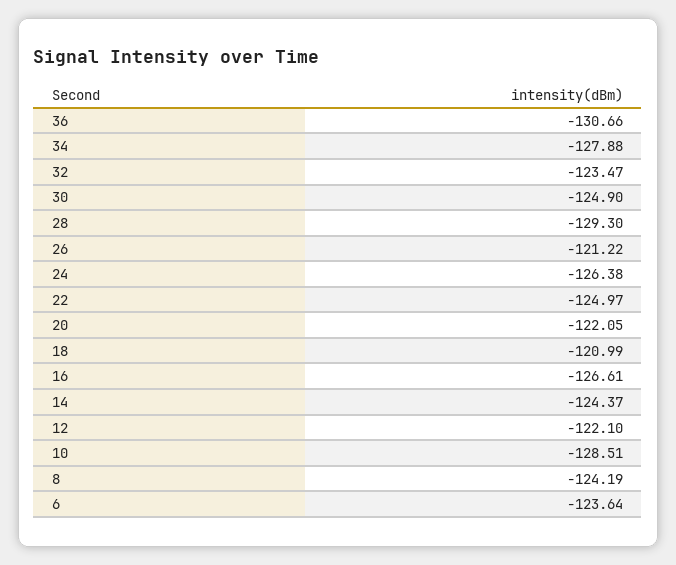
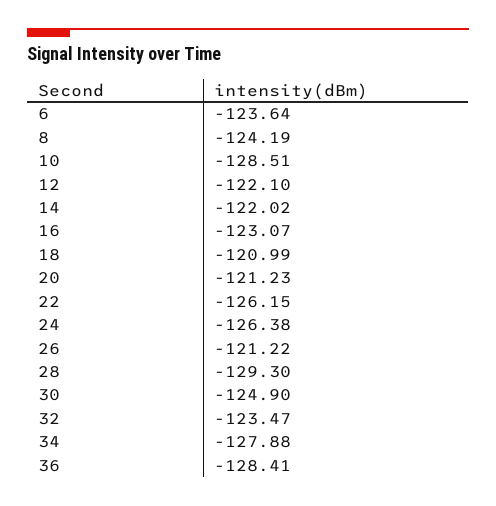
36: -130.66 -> -128.41
22: -124.97 -> -126.15
20: -122.05 -> -121.23
16: -126.61 -> -123.07
14: -124.37 -> -122.02

